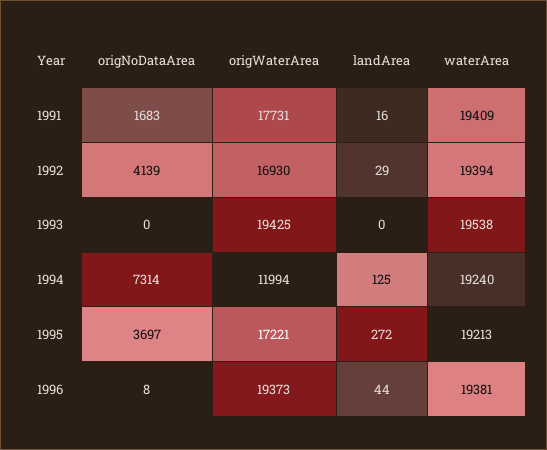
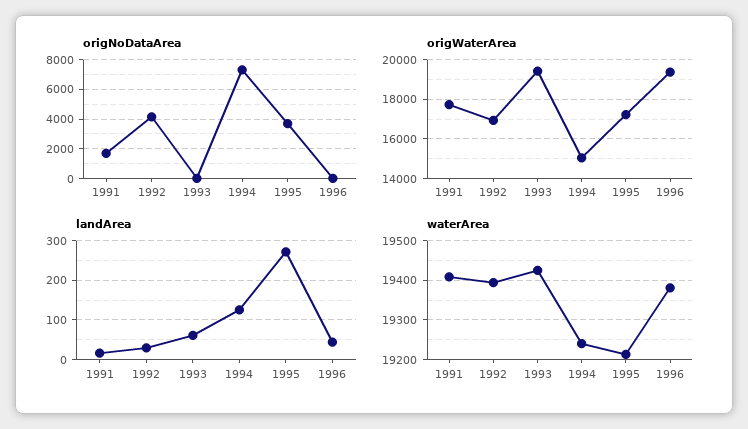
landArea, 1993: 0 -> 60
waterArea, 1993: 19538 -> 19420
origWaterArea, 1994: 11994 -> 15000

